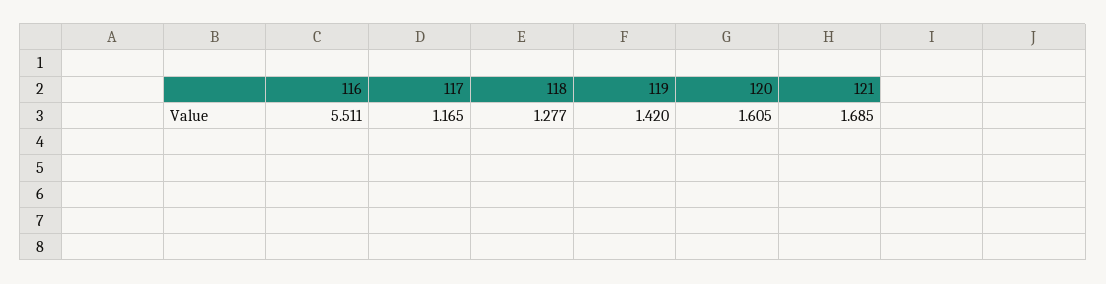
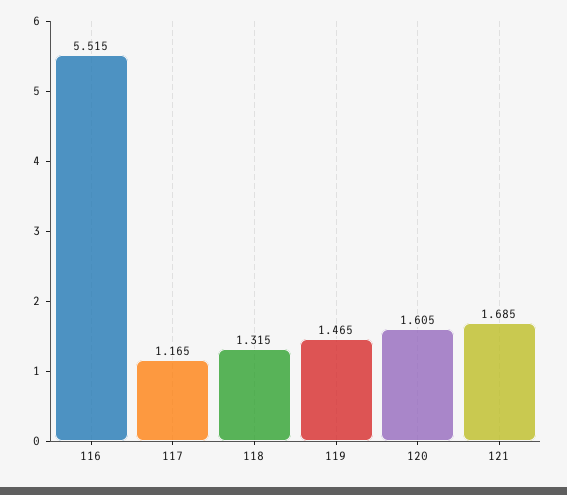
116: 5.511 -> 5.515
118: 1.277 -> 1.315
119: 1.42 -> 1.465

